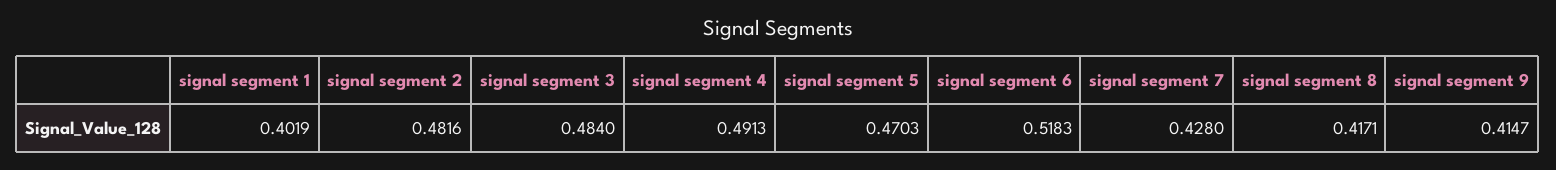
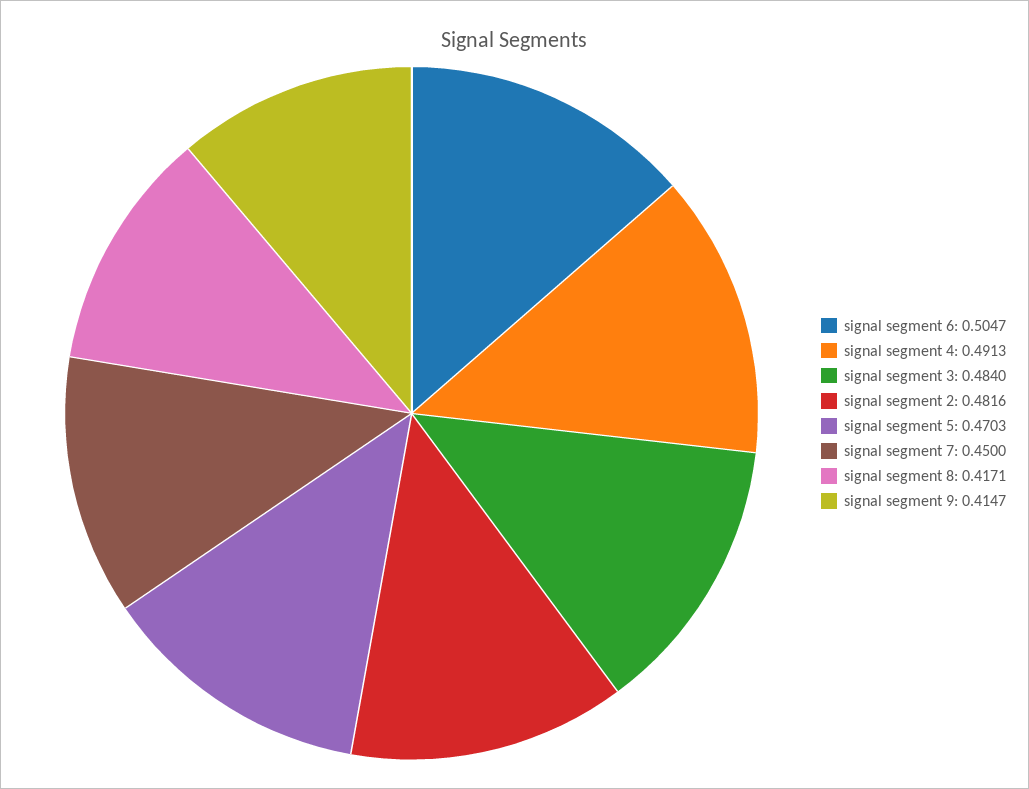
signal segment 1: 0.4019 -> none
signal segment 6: 0.5183 -> 0.5047
signal segment 7: 0.428 -> 0.45

